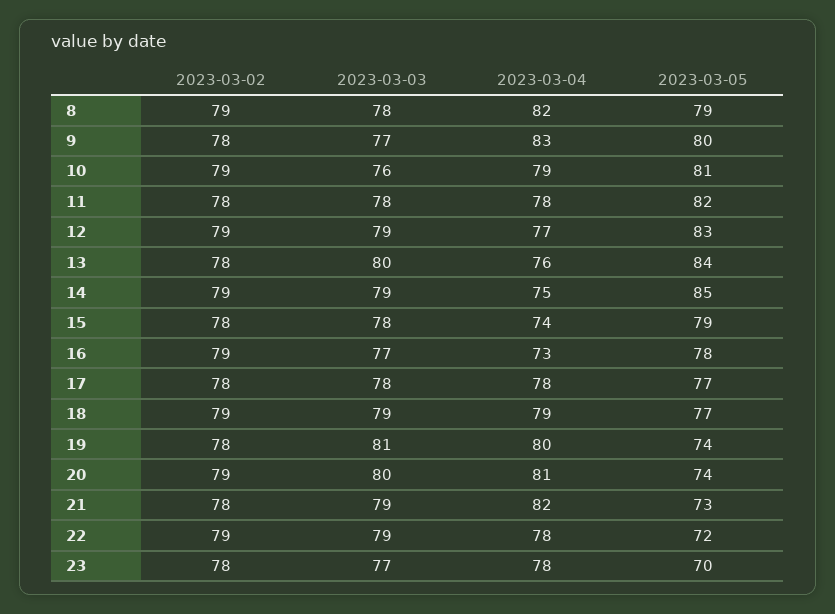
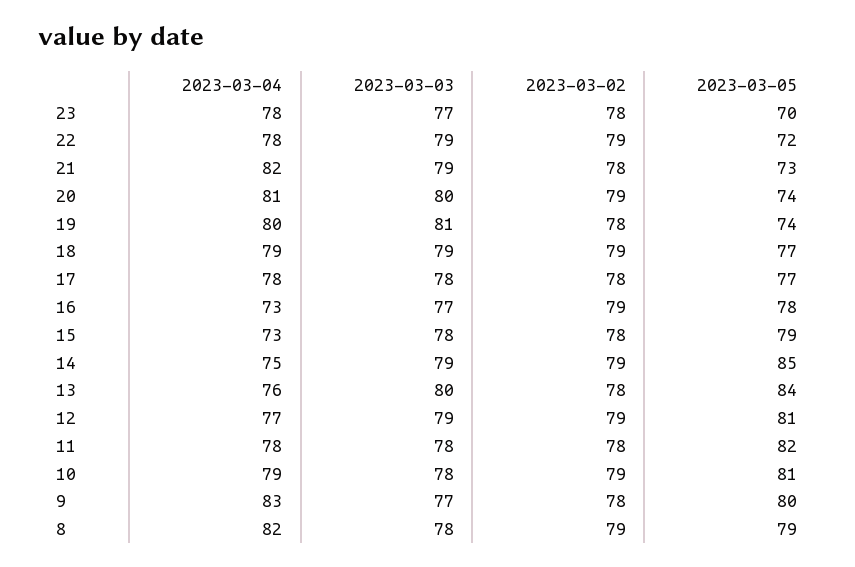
2023-03-03, 10: 76 -> 78
2023-03-05, 12: 83 -> 81
2023-03-04, 15: 74 -> 73

